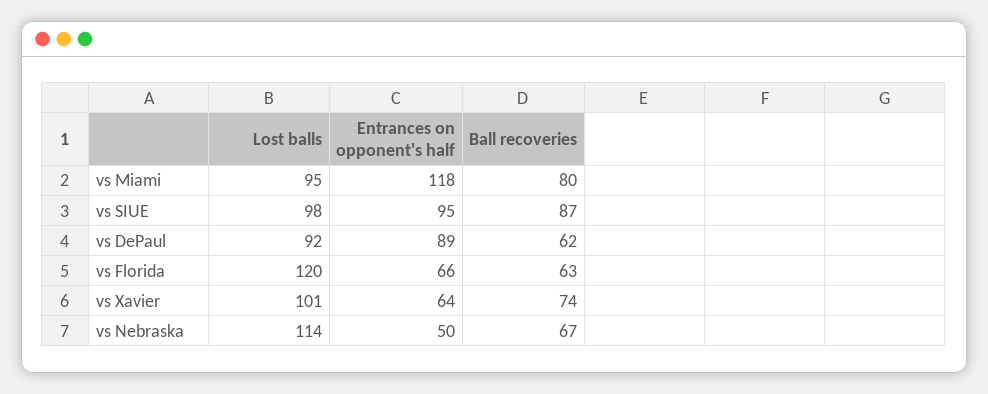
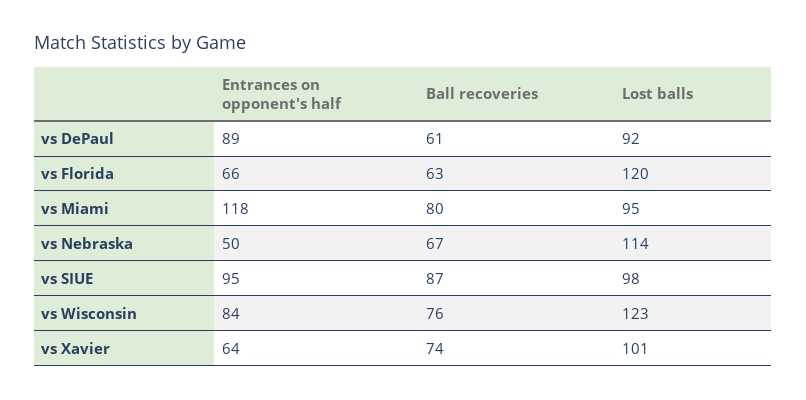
Ball recoveries, vs DePaul: 62 -> 61
Entrances on opponent's half, vs Wisconsin: none -> 84
Ball recoveries, vs Wisconsin: none -> 76
Lost balls, vs Wisconsin: none -> 123

